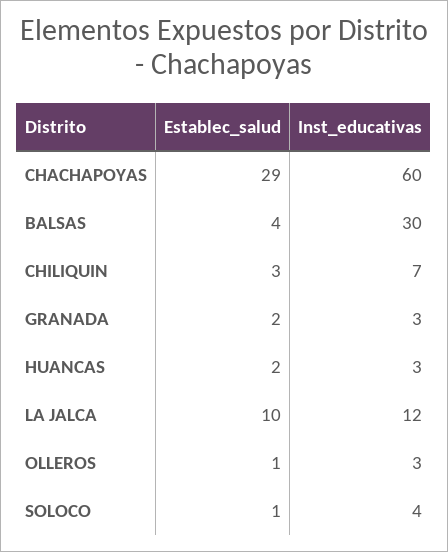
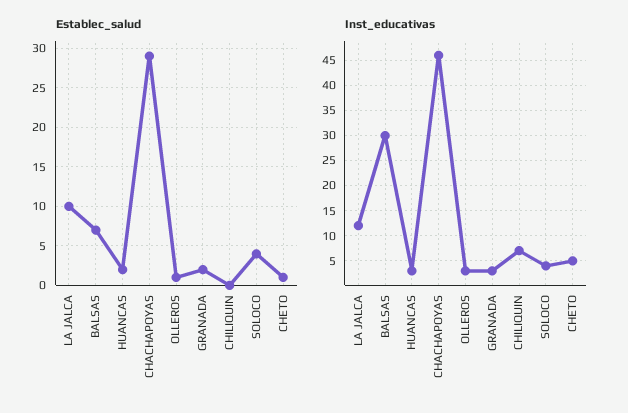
Inst_educativas, CHACHAPOYAS: 60 -> 45
Establec_salud, BALSAS: 4 -> 7
Establec_salud, CHILIQUIN: 3 -> 0
Establec_salud, SOLOCO: 1 -> 4
Establec_salud, CHETO: none -> 1
Inst_educativas, CHETO: none -> 5

